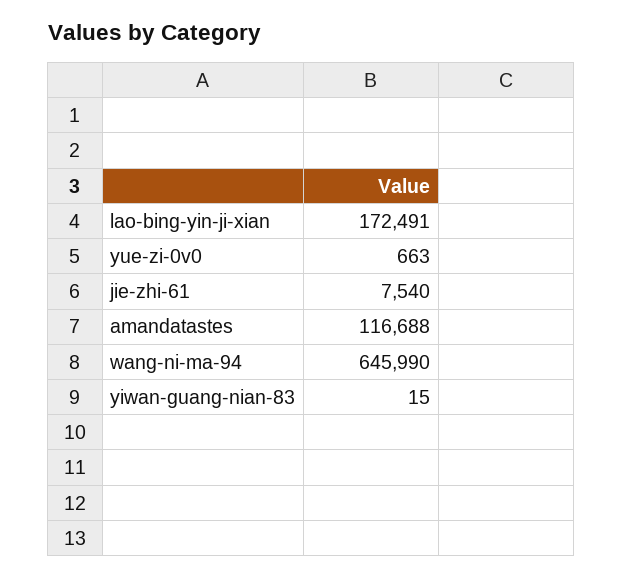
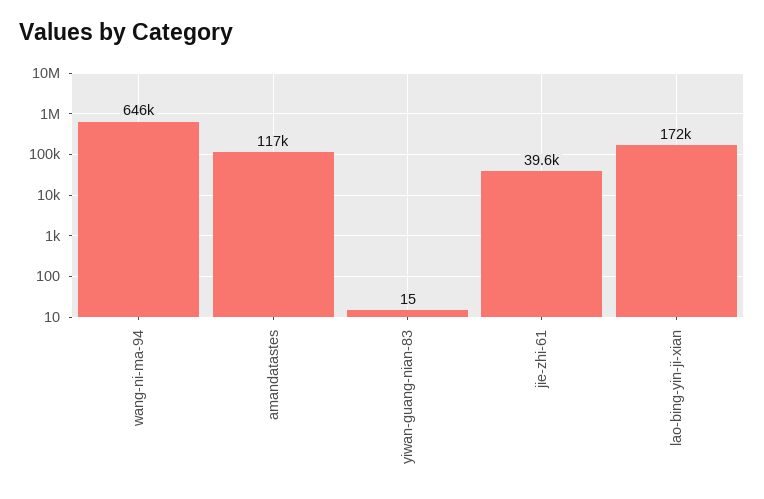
yue-zi-0v0: 663 -> none
jie-zhi-61: 7540 -> 39600

